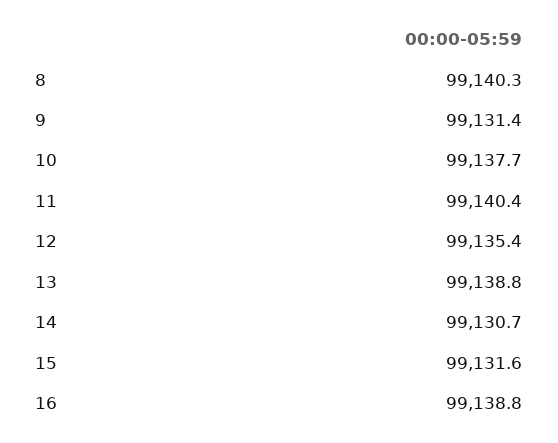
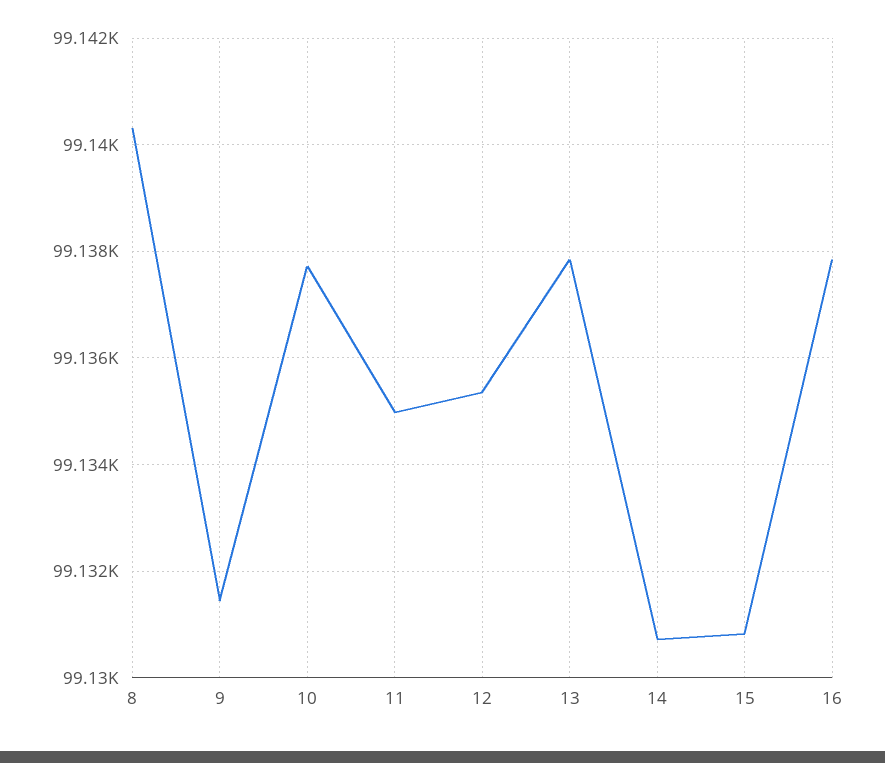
11: 99140.4 -> 99135
13: 99138.8 -> 99137.8
15: 99131.6 -> 99130.8
16: 99138.8 -> 99137.8

